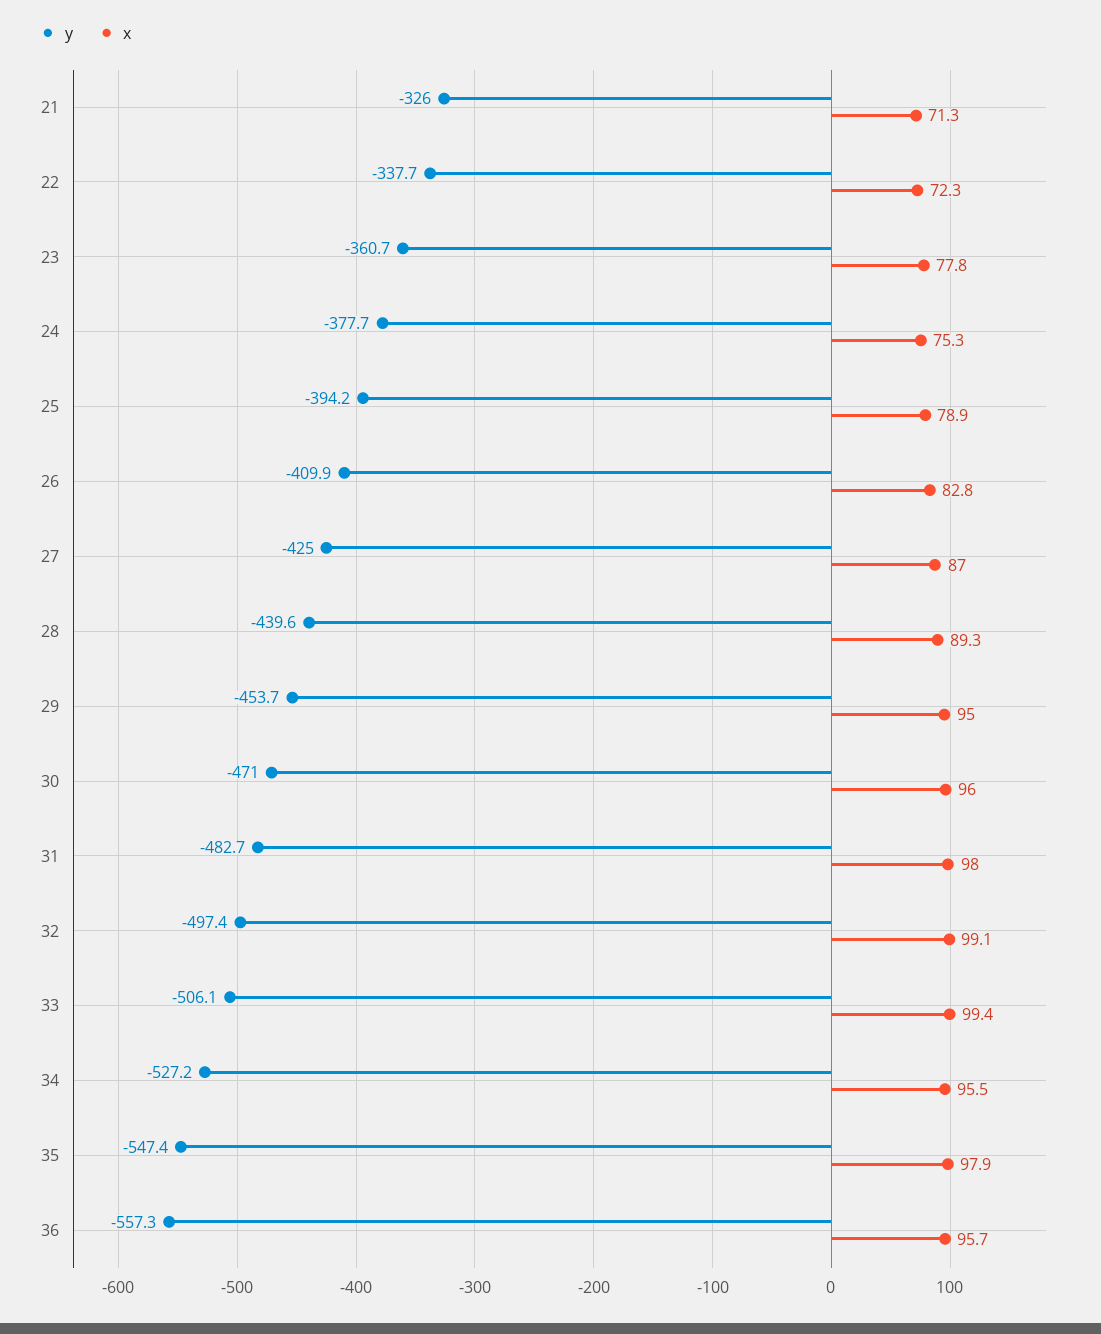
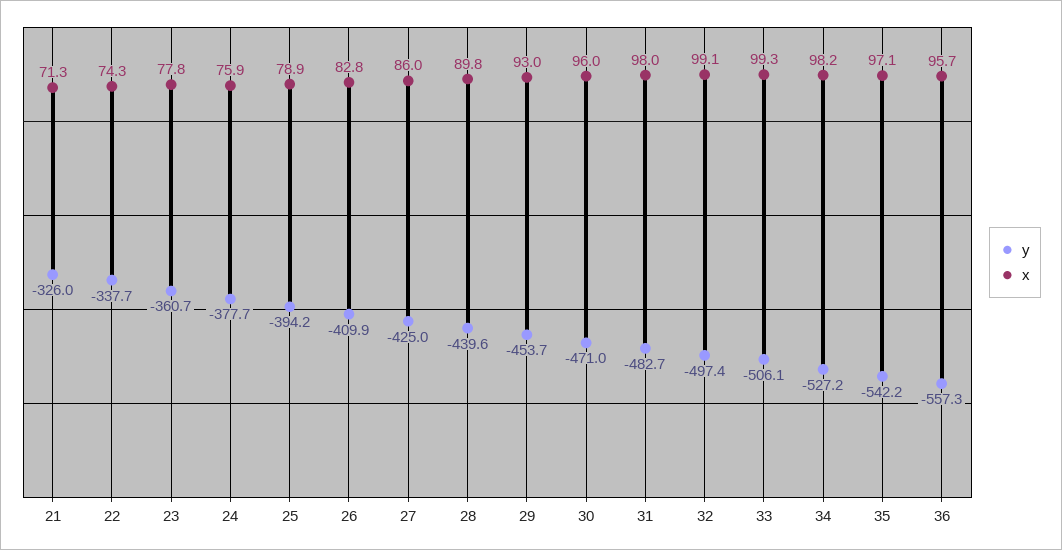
x, 22: 72.3 -> 74.3
x, 24: 75.3 -> 75.9
x, 27: 87 -> 86
x, 28: 89.3 -> 89.8
x, 29: 95 -> 93
x, 33: 99.4 -> 99.3
x, 34: 95.5 -> 98.2
y, 35: -547.4 -> -542.2
x, 35: 97.9 -> 97.1

